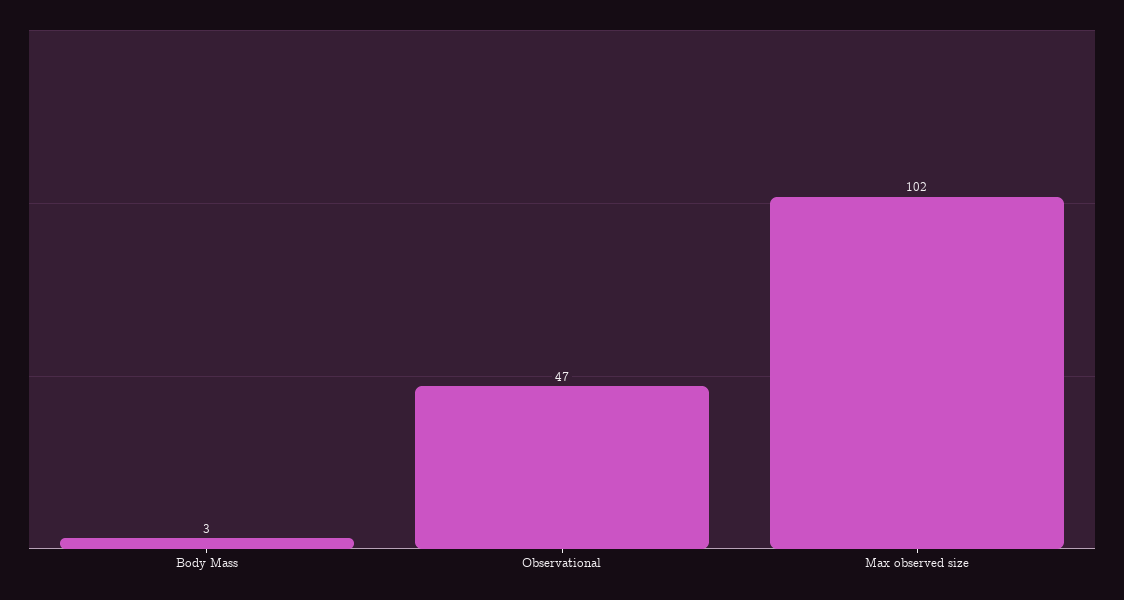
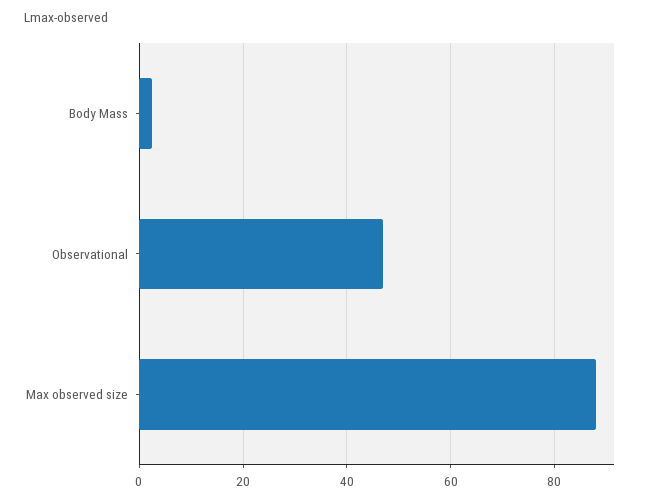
Max observed size: 102 -> 88

